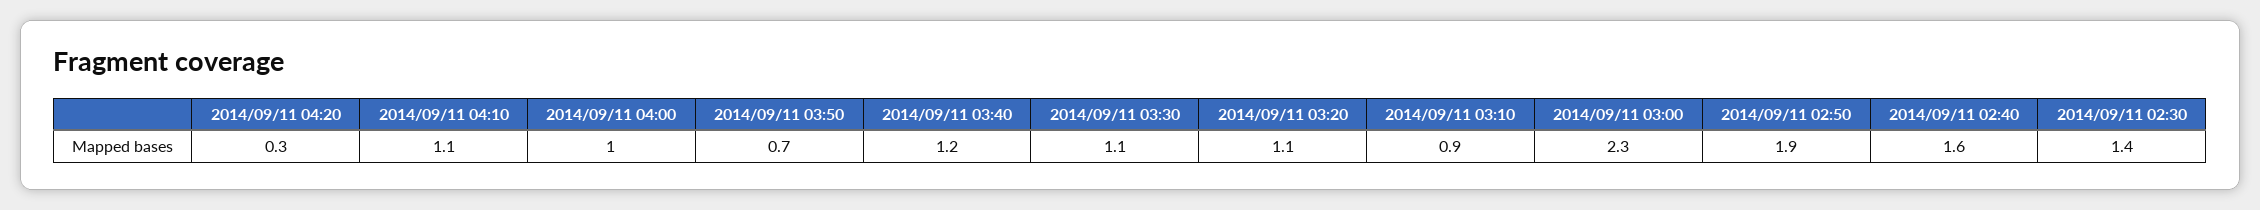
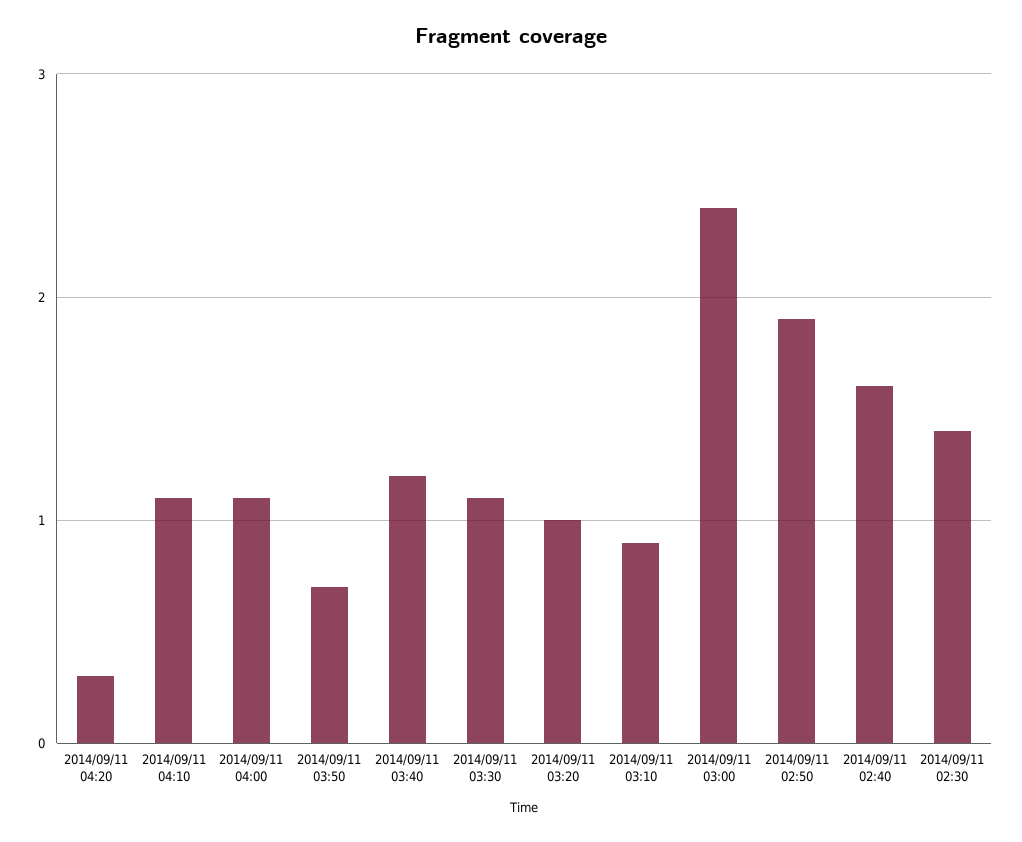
2014/09/11 04:00: 1 -> 1.1
2014/09/11 03:20: 1.1 -> 1
2014/09/11 03:00: 2.3 -> 2.4

